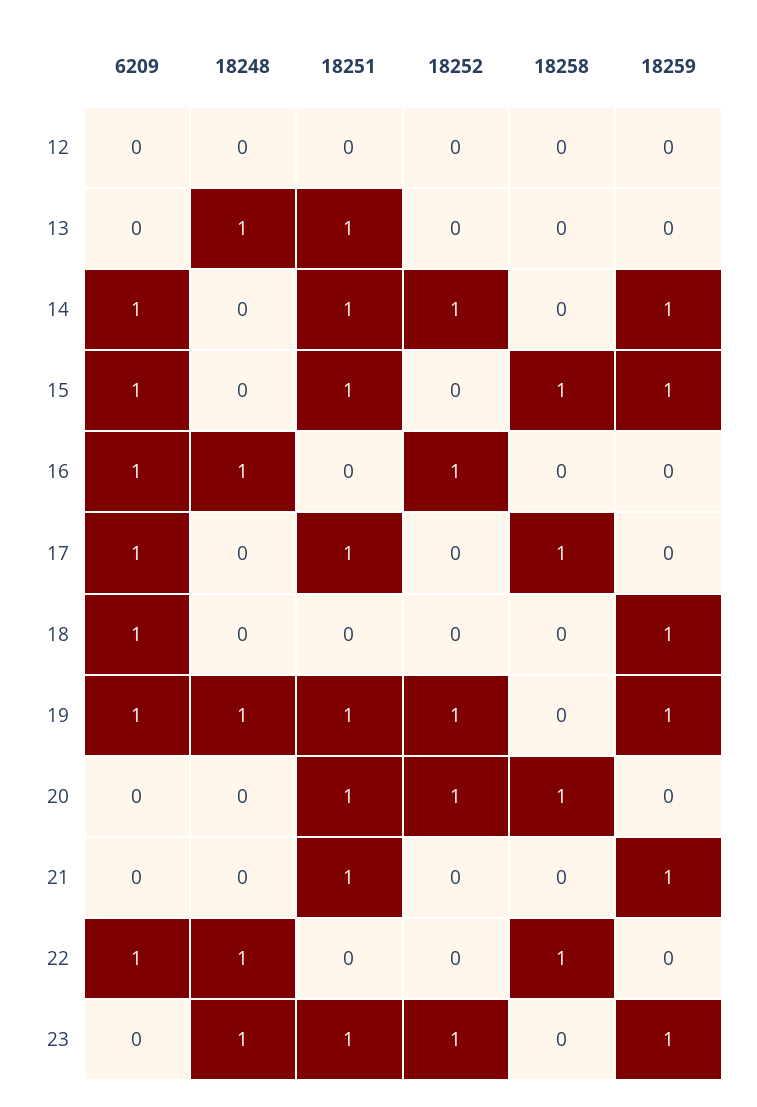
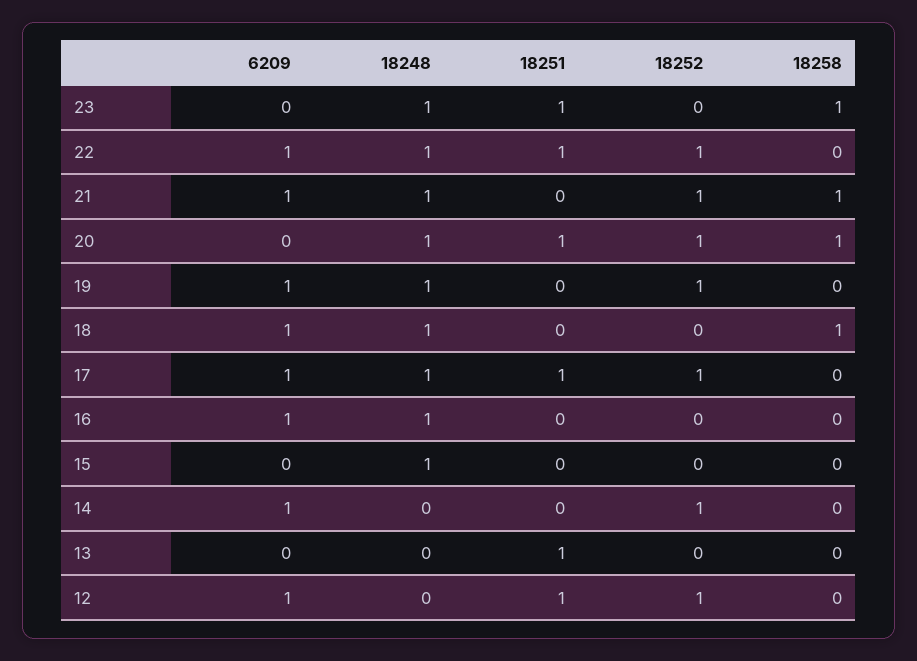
6209, 12: 0 -> 1
18251, 12: 0 -> 1
18252, 12: 0 -> 1
18259, 12: 0 -> none
18248, 13: 1 -> 0
18259, 13: 0 -> none
18251, 14: 1 -> 0
18259, 14: 1 -> none
6209, 15: 1 -> 0
18248, 15: 0 -> 1
18251, 15: 1 -> 0
18258, 15: 1 -> 0
18259, 15: 1 -> none
18252, 16: 1 -> 0
18259, 16: 0 -> none
18248, 17: 0 -> 1
18252, 17: 0 -> 1
18258, 17: 1 -> 0
18259, 17: 0 -> none
18248, 18: 0 -> 1
18258, 18: 0 -> 1
18259, 18: 1 -> none
18251, 19: 1 -> 0
18259, 19: 1 -> none
18248, 20: 0 -> 1
18259, 20: 0 -> none
6209, 21: 0 -> 1
18248, 21: 0 -> 1
18251, 21: 1 -> 0
18252, 21: 0 -> 1
18258, 21: 0 -> 1
18259, 21: 1 -> none
18251, 22: 0 -> 1
18252, 22: 0 -> 1
18258, 22: 1 -> 0
18259, 22: 0 -> none
18252, 23: 1 -> 0
18258, 23: 0 -> 1
18259, 23: 1 -> none

